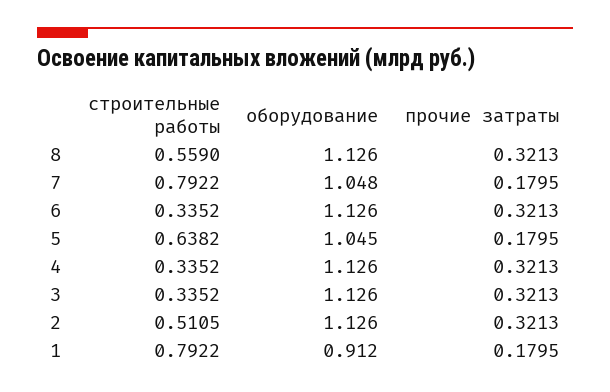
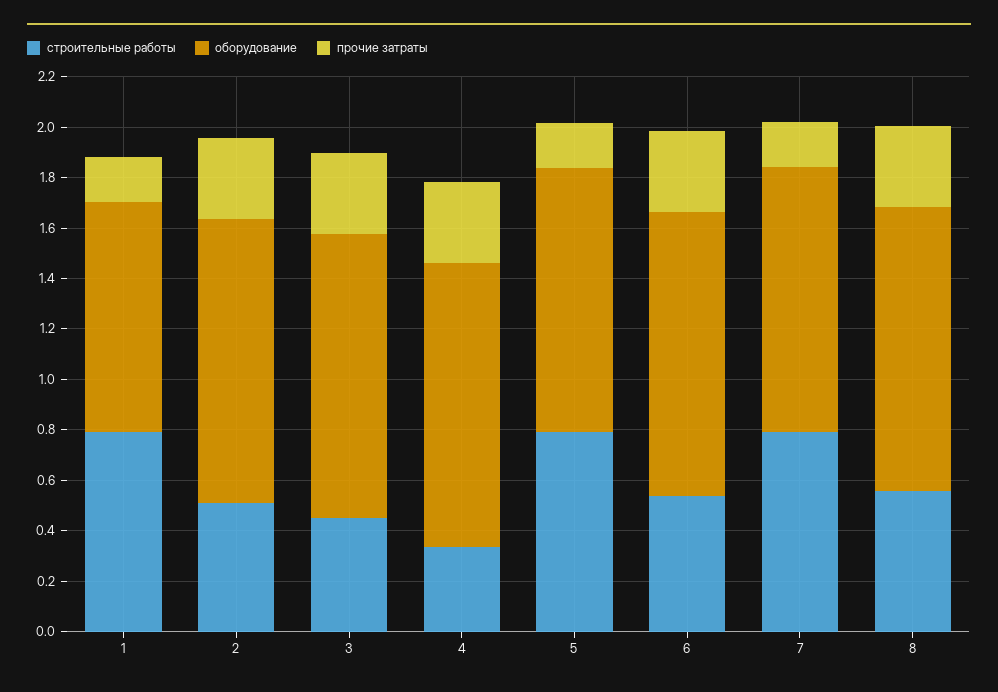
строительные работы, 6: 0.3352 -> 0.55
строительные работы, 5: 0.6382 -> 0.8
строительные работы, 3: 0.3352 -> 0.45

